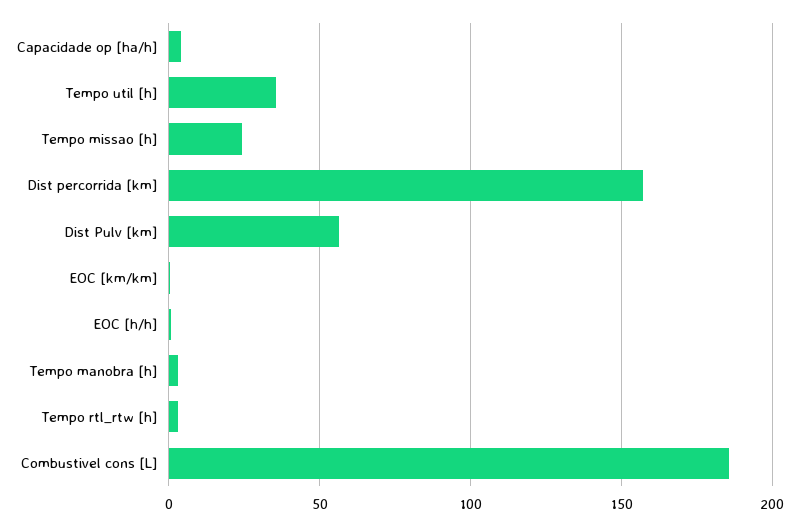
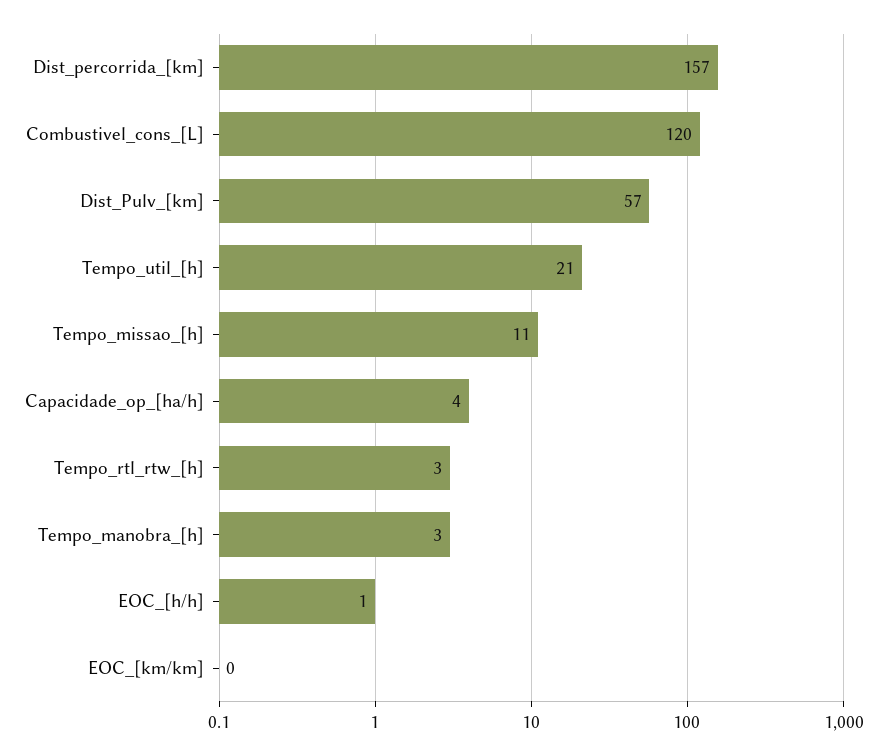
Tempo util [h]: 35 -> 21
Tempo missao [h]: 25 -> 11
Combustivel cons [L]: 185 -> 120

